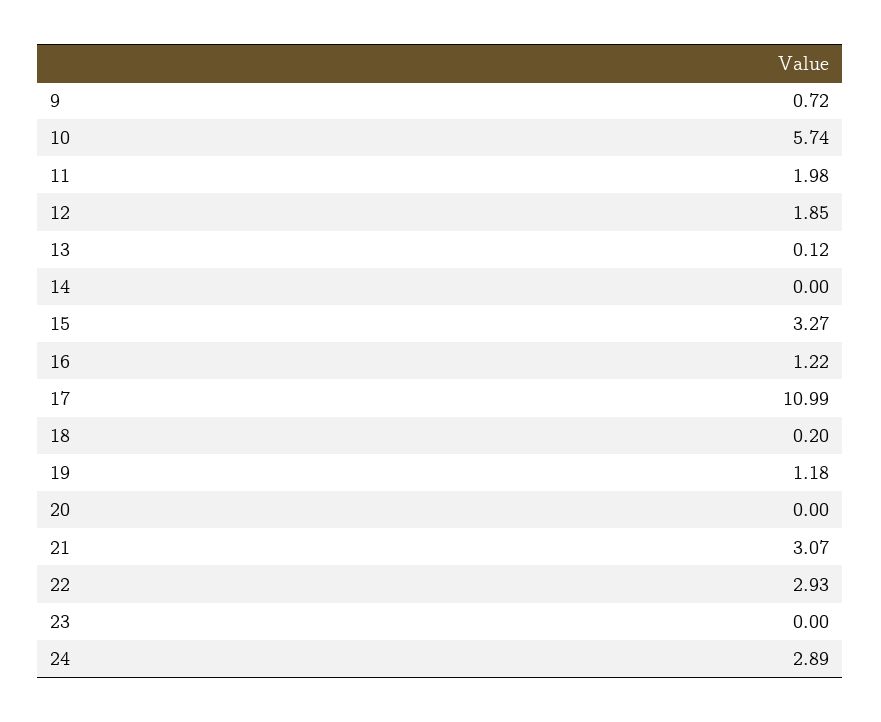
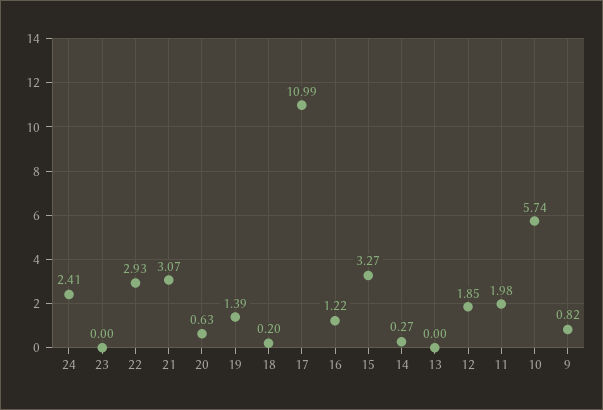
9: 0.72 -> 0.82
13: 0.12 -> 0
14: 0 -> 0.27
19: 1.18 -> 1.39
20: 0 -> 0.63
24: 2.89 -> 2.41

